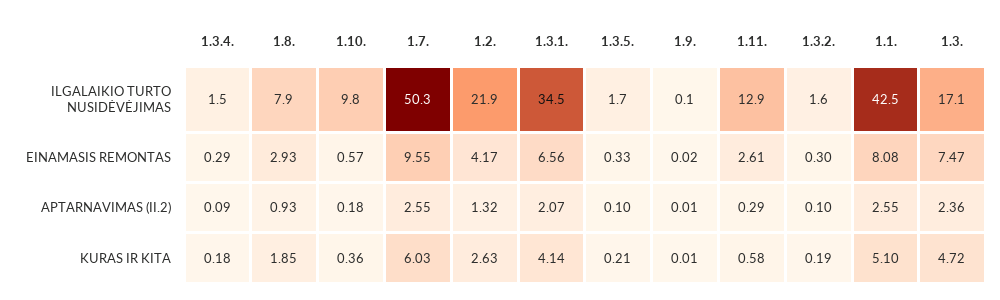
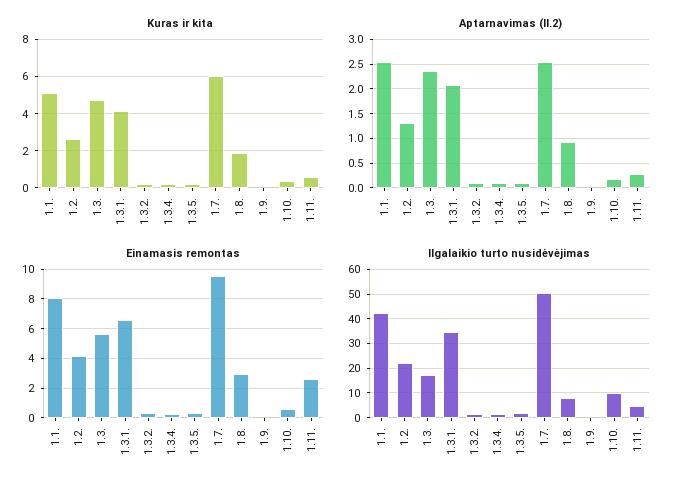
ILGALAIKIO TURTO NUSIDĖVĖJIMAS, 1.11.: 12.9 -> 5
EINAMASIS REMONTAS, 1.3.: 7.47 -> 5.5

